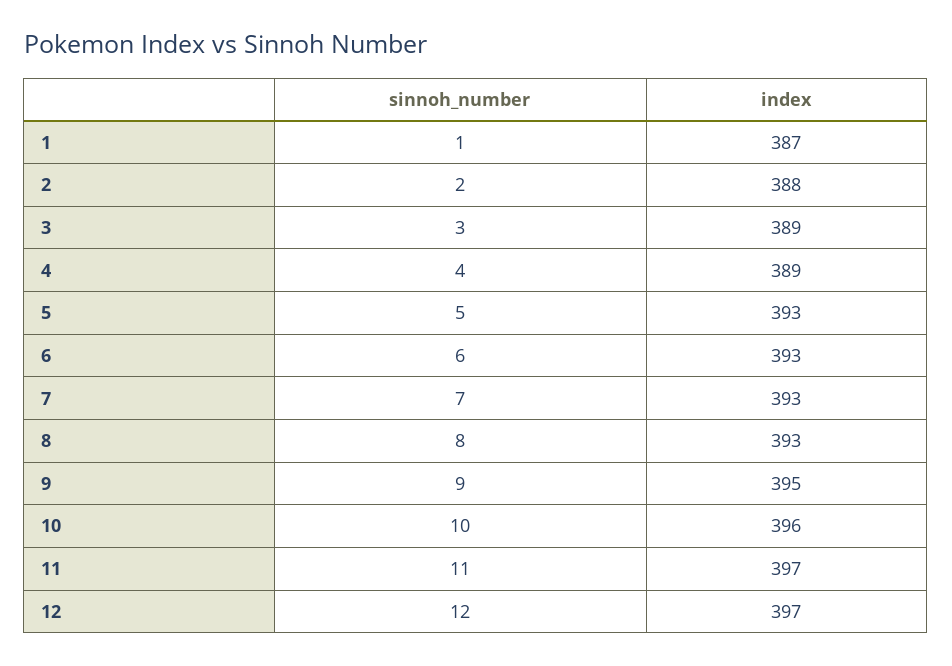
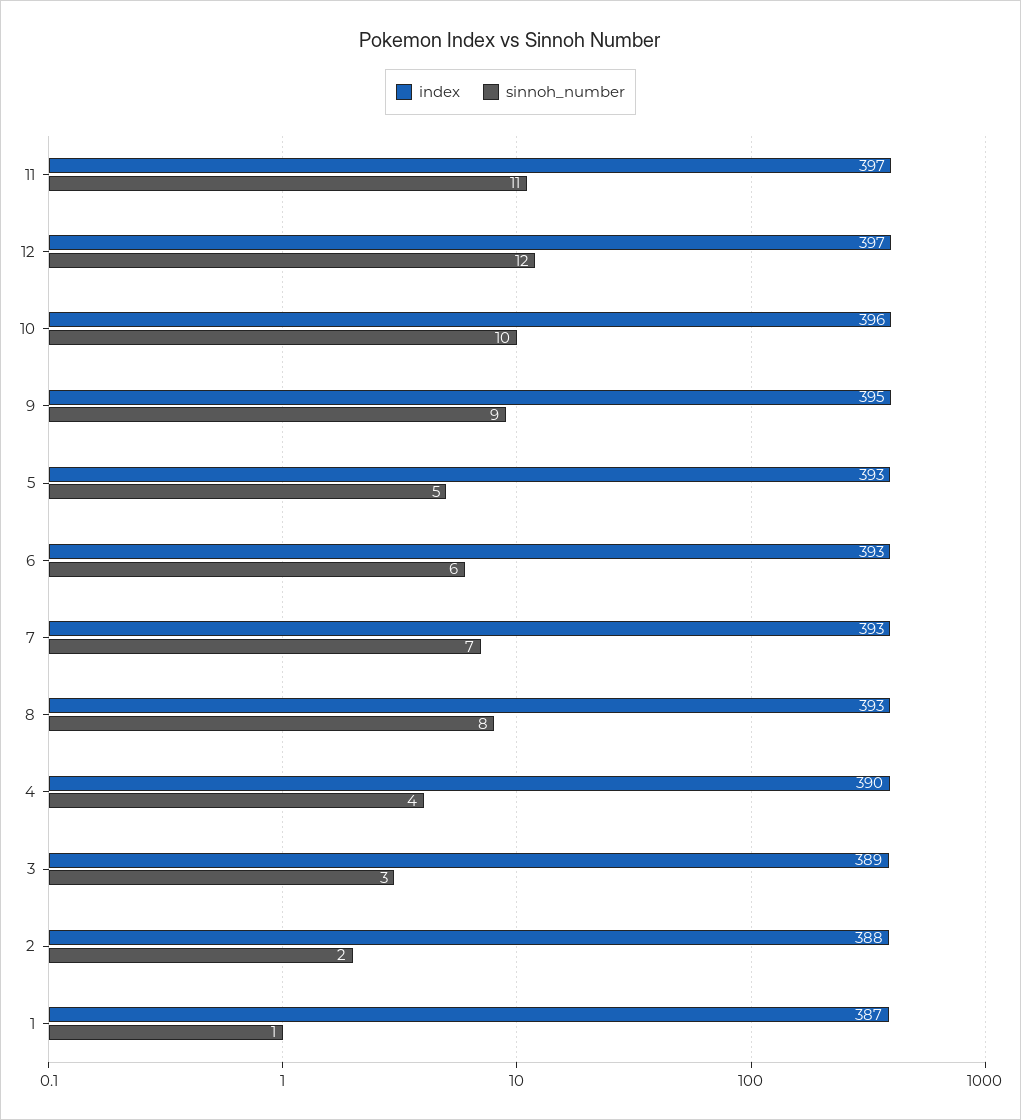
index, 4: 389 -> 390

